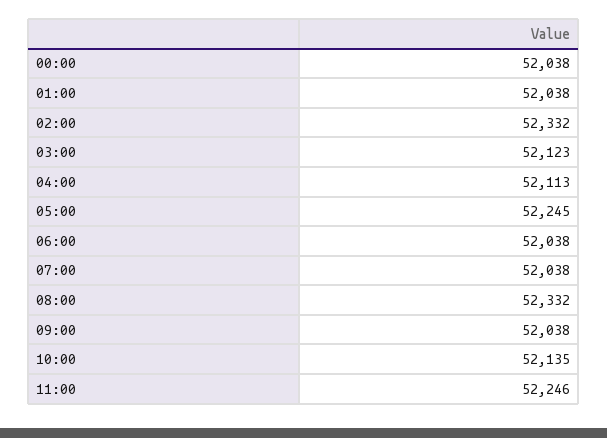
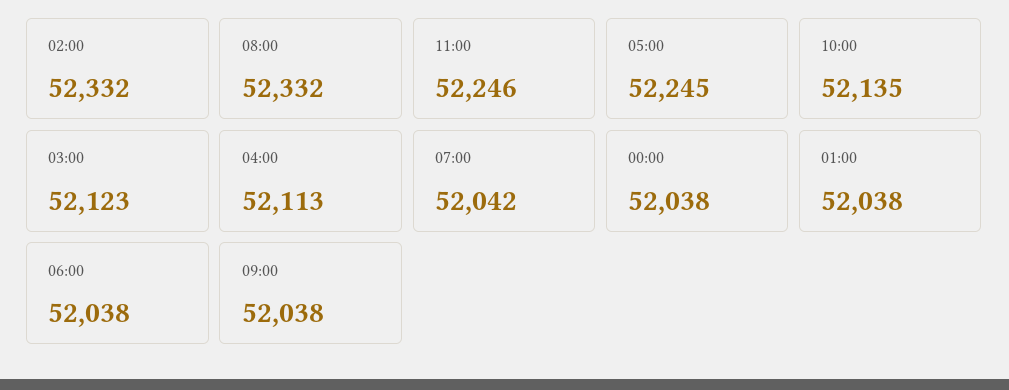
07:00: 52038 -> 52042

